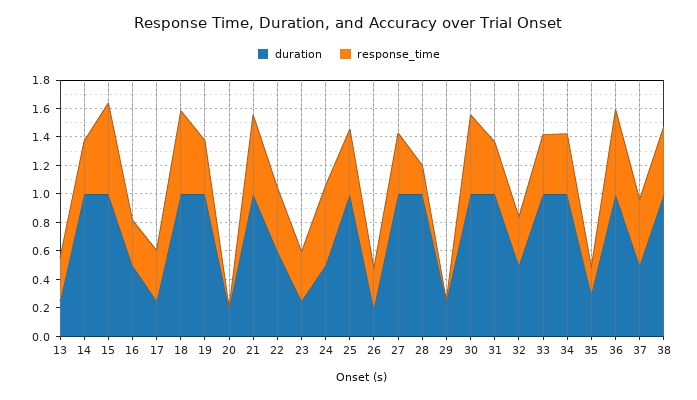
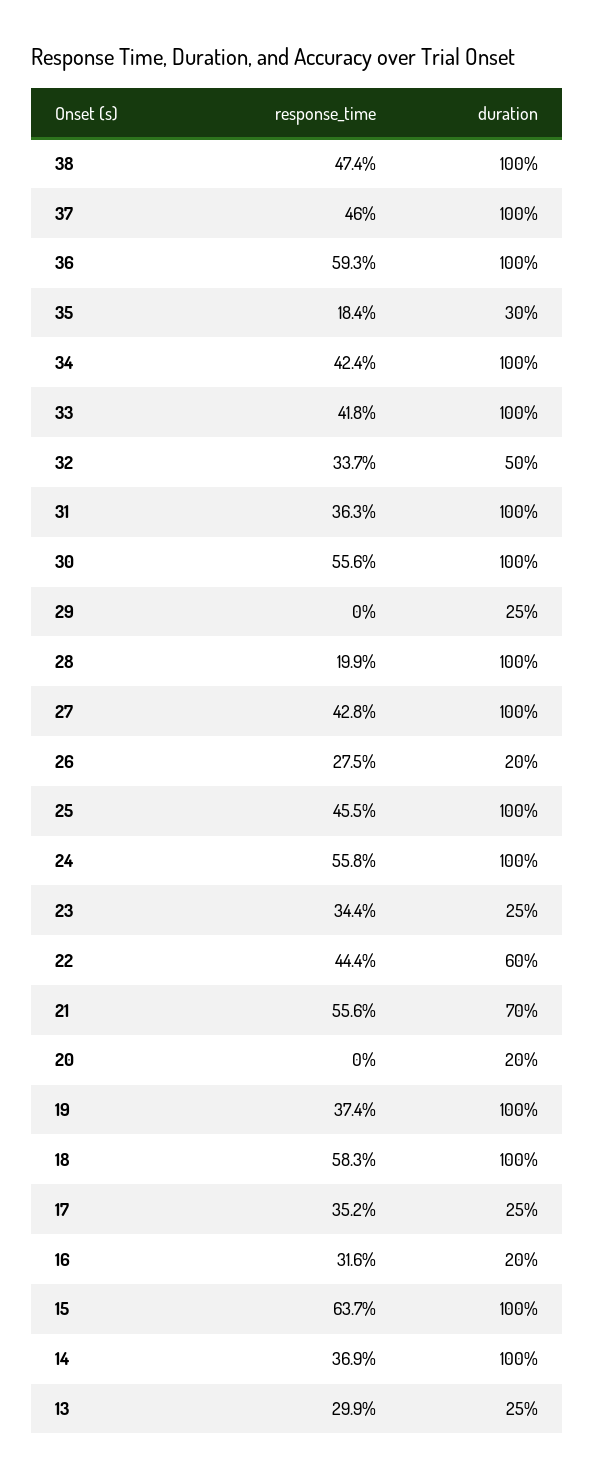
duration, 16: 0.5 -> 0.2
duration, 21: 1 -> 0.7
duration, 24: 0.5 -> 1
duration, 37: 0.5 -> 1

